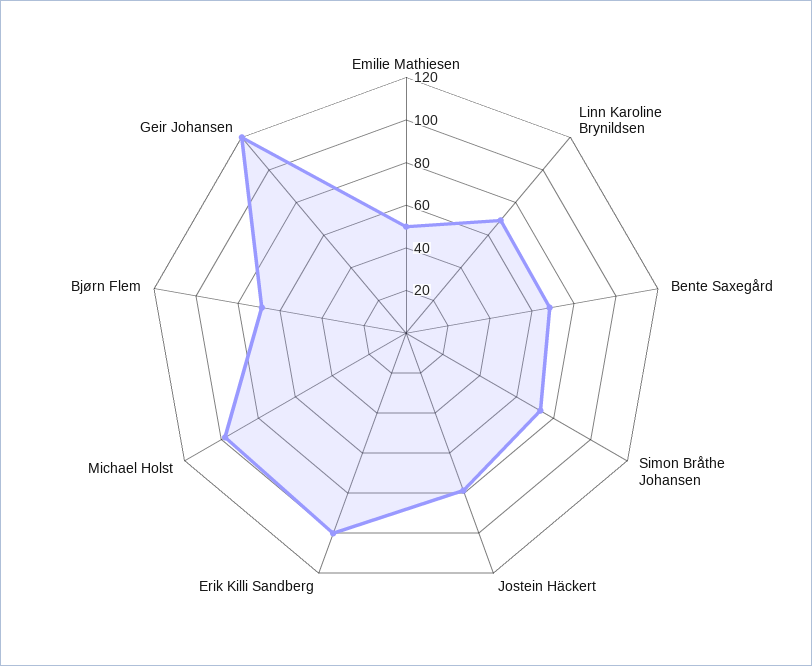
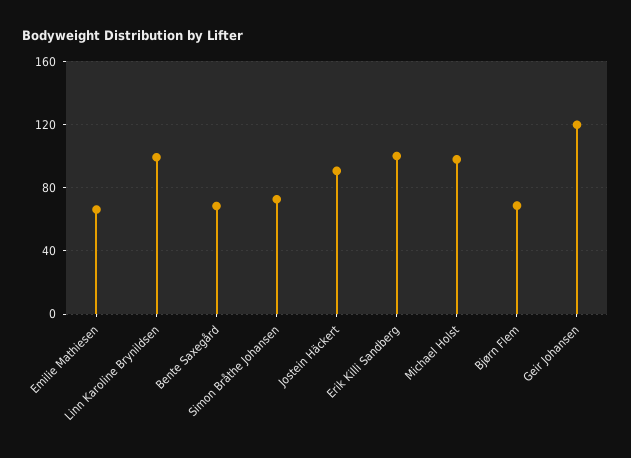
Emilie Mathiesen: 50 -> 65
Linn Karoline Brynildsen: 70 -> 100
Jostein Häckert: 80 -> 90

